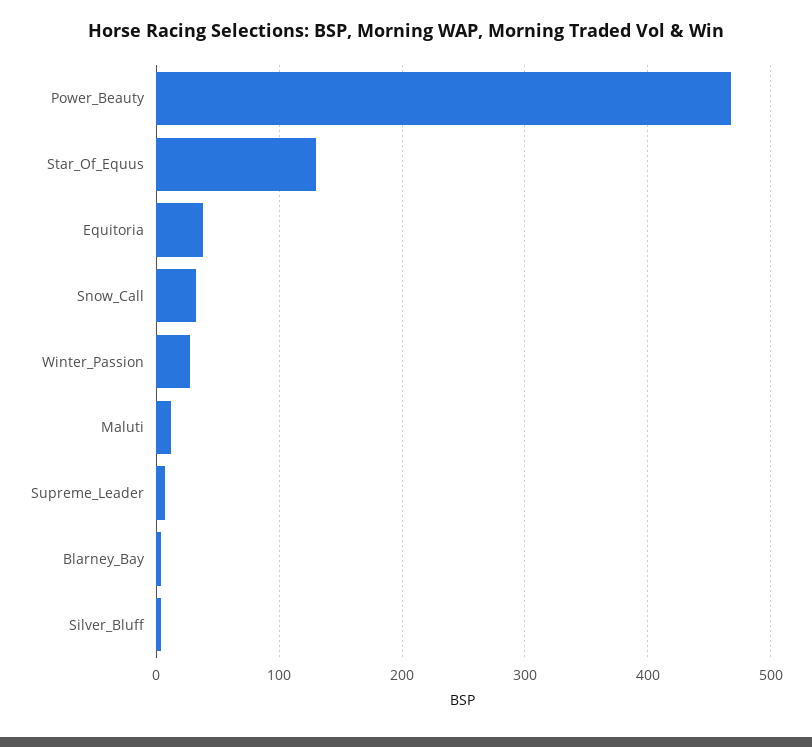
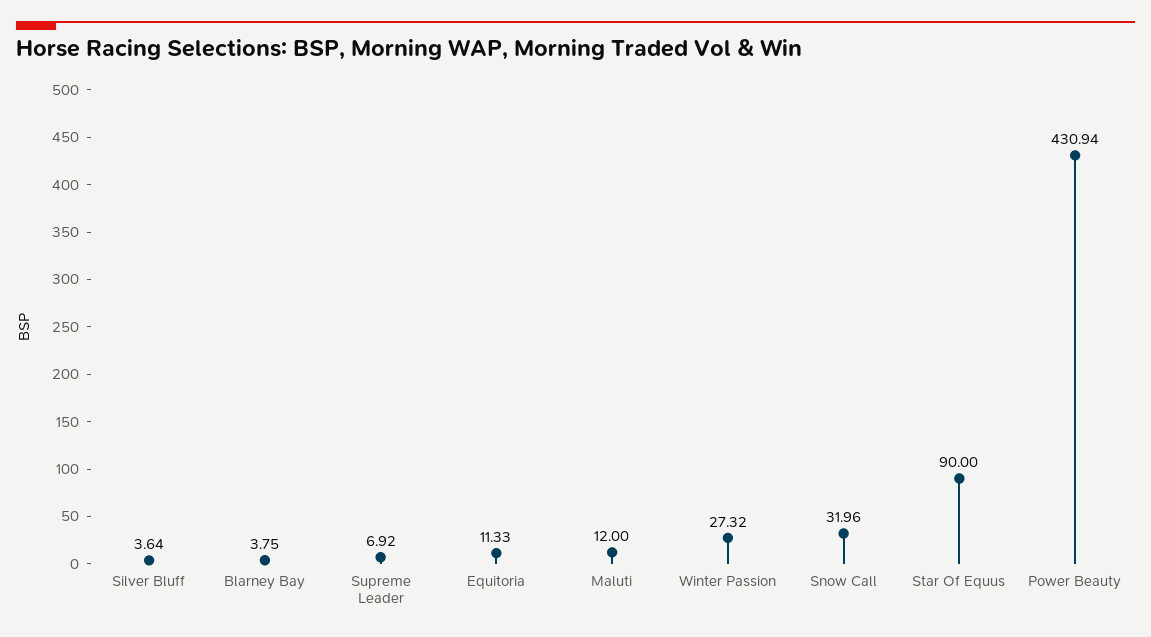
Power_Beauty: 470 -> 430.94
Star_Of_Equus: 130 -> 90
Equitoria: 40 -> 11.33

